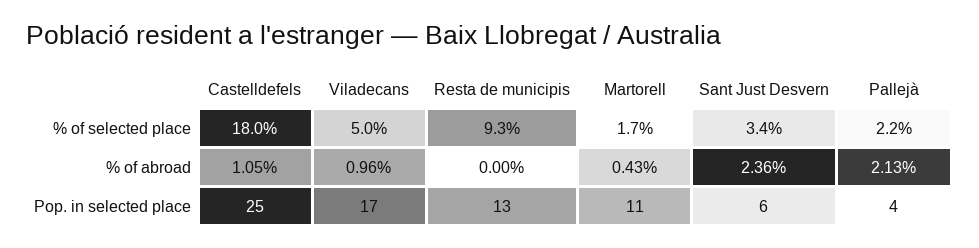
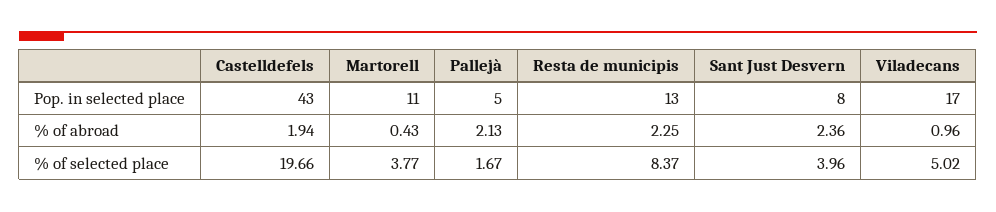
Castelldefels, % of selected place: 18 -> 19.66
Resta de municipis, % of selected place: 9.3 -> 8.37
Martorell, % of selected place: 1.7 -> 3.77
Sant Just Desvern, % of selected place: 3.4 -> 3.96
Pallejà, % of selected place: 2.2 -> 1.67
Castelldefels, % of abroad: 1.05 -> 1.94
Resta de municipis, % of abroad: 0 -> 2.25
Castelldefels, Pop. in selected place: 25 -> 43
Sant Just Desvern, Pop. in selected place: 6 -> 8
Pallejà, Pop. in selected place: 4 -> 5

